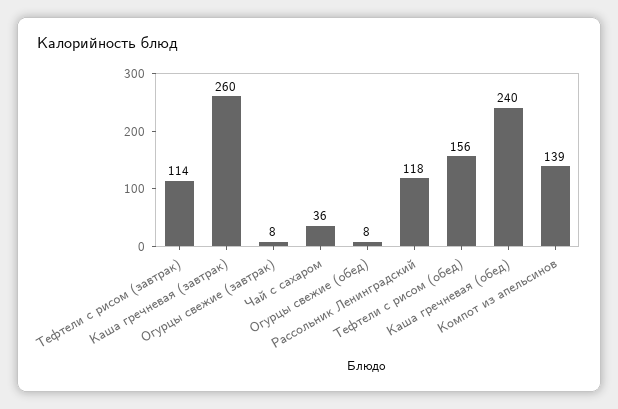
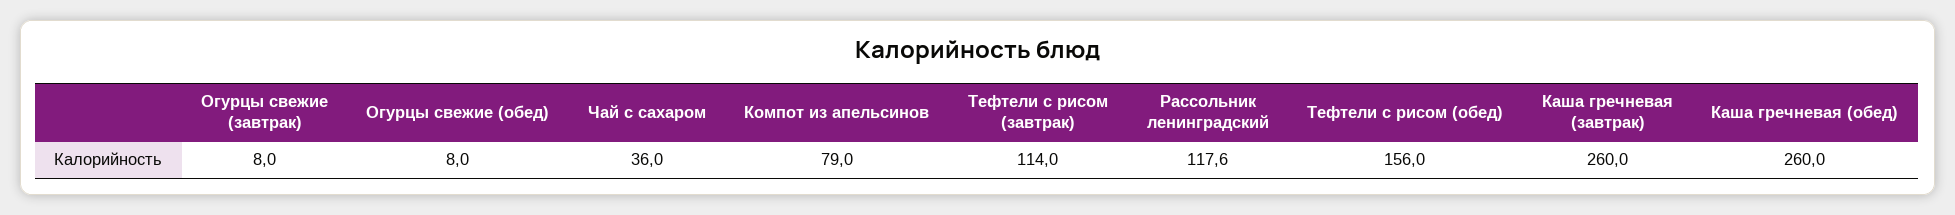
Каша гречневая (обед): 240 -> 260
Компот из апельсинов: 139 -> 79

